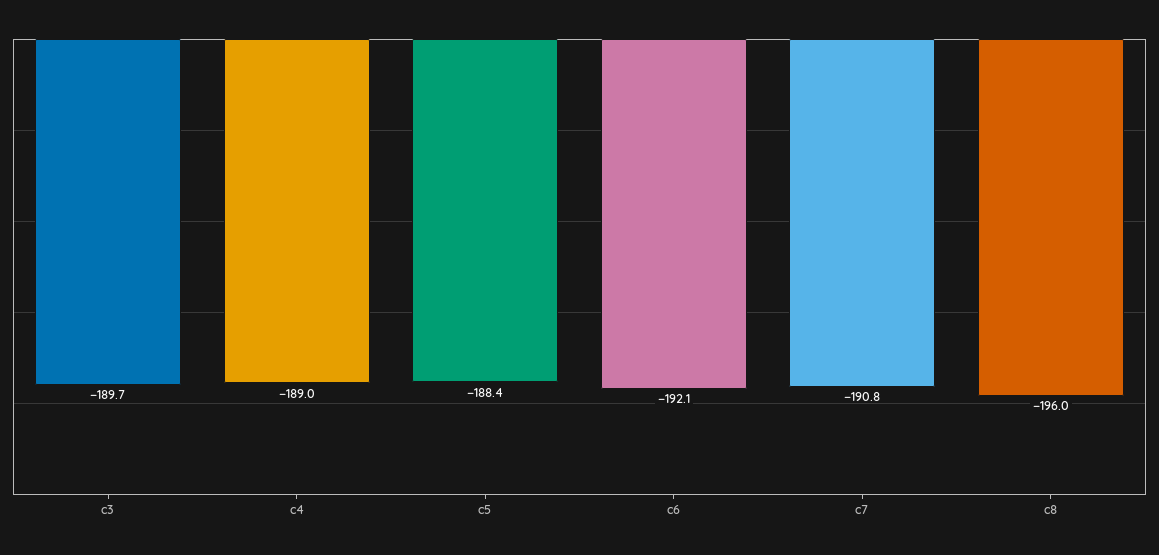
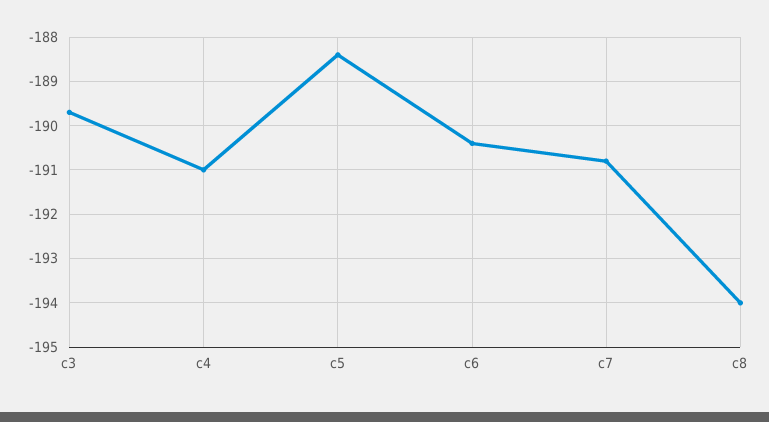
c4: -189 -> -191
c6: -192.1 -> -190.5
c8: -196 -> -194

